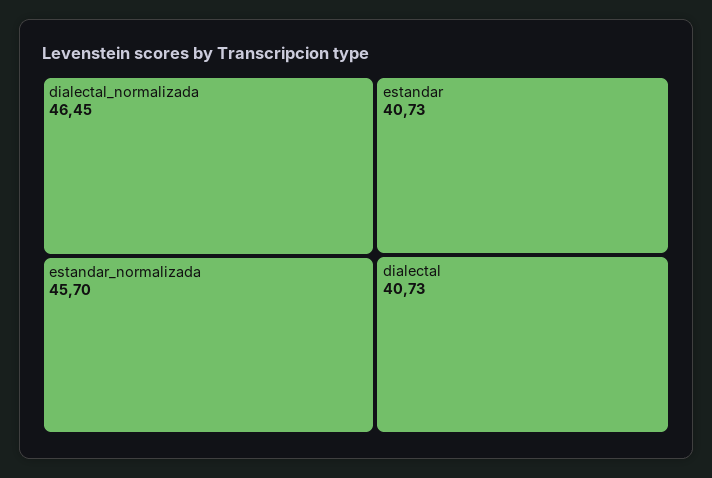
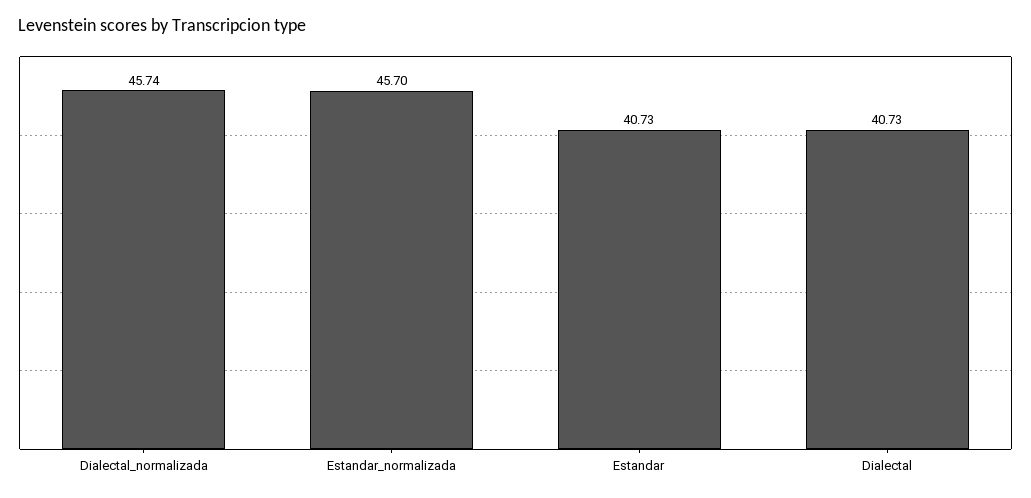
dialectal_normalizada: 46.45 -> 45.74

